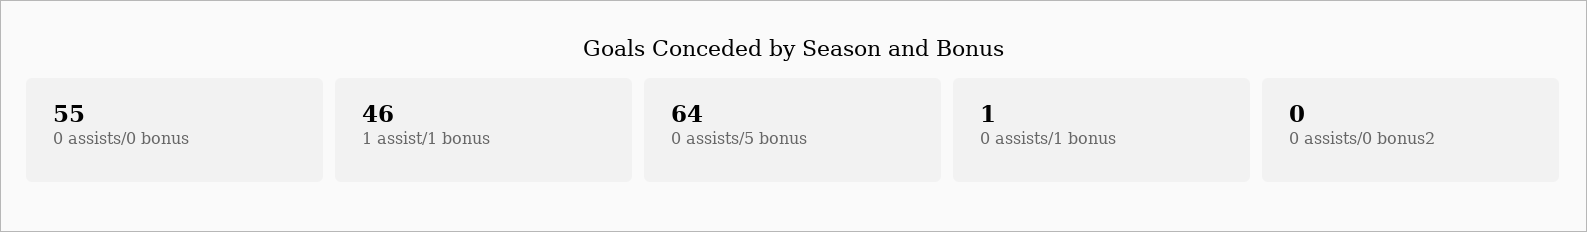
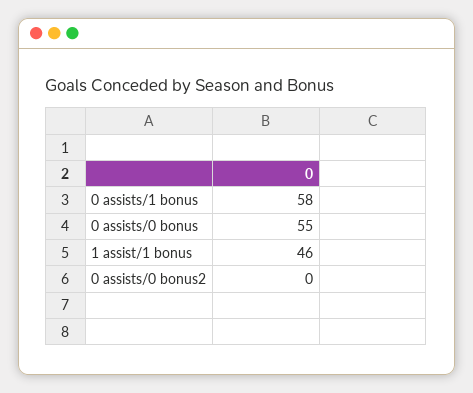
0 assists/5 bonus: 64 -> none
0 assists/1 bonus: 1 -> 58

